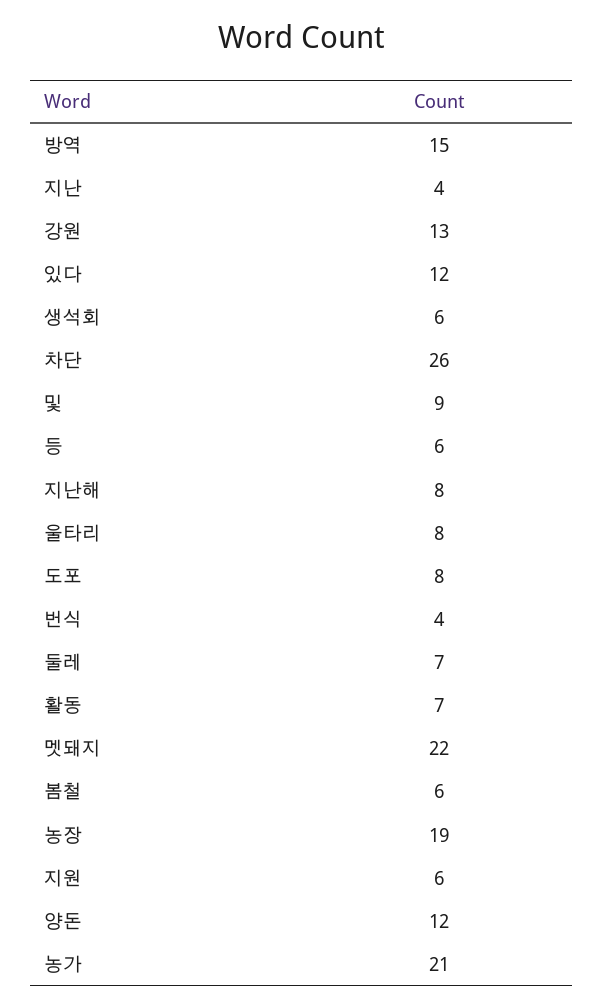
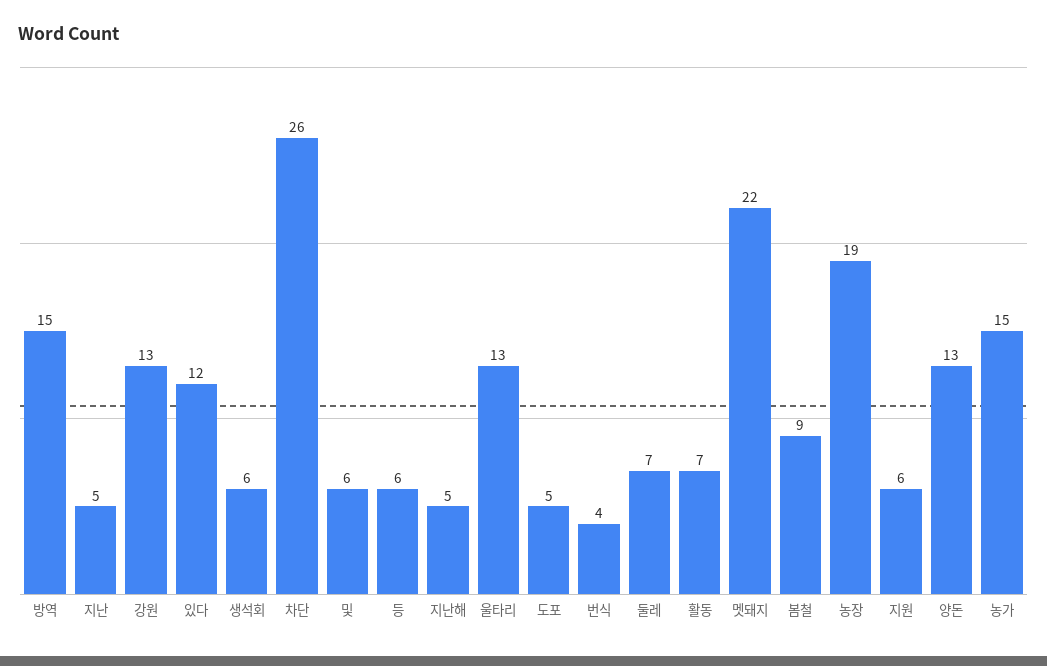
지난: 4 -> 5
및: 9 -> 6
지난해: 8 -> 5
울타리: 8 -> 13
도포: 8 -> 5
봄철: 6 -> 9
양돈: 12 -> 13
농가: 21 -> 15

